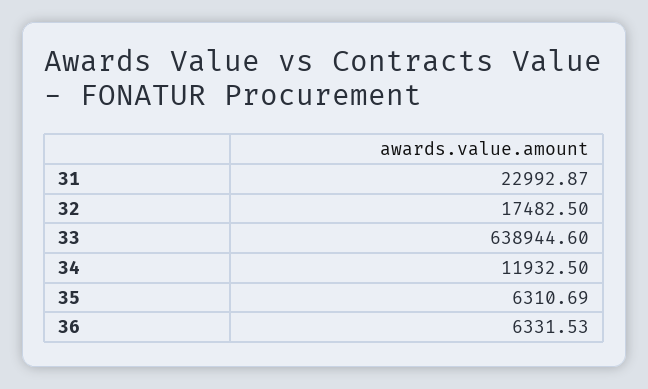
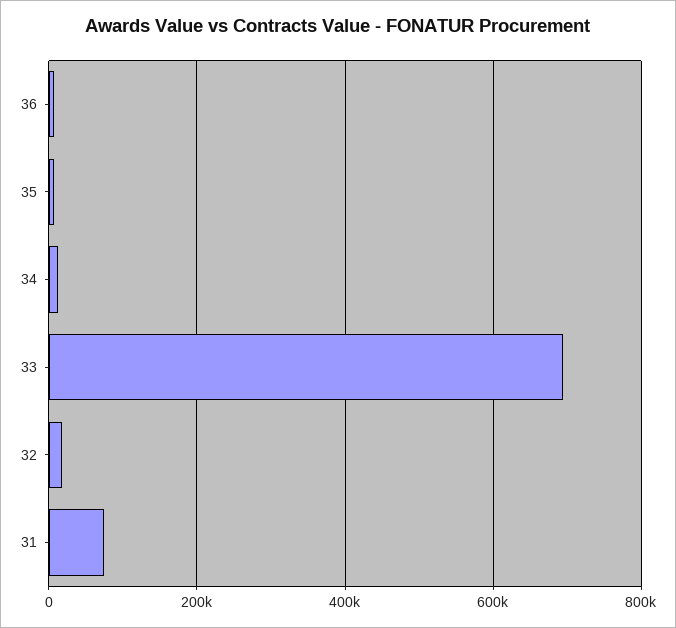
31: 22992.87 -> 80000
33: 638944.6 -> 700000

